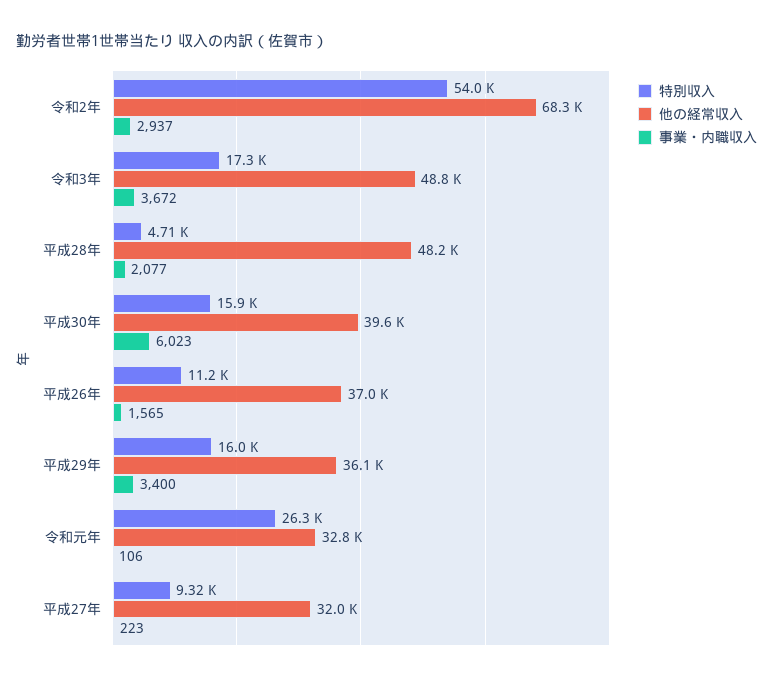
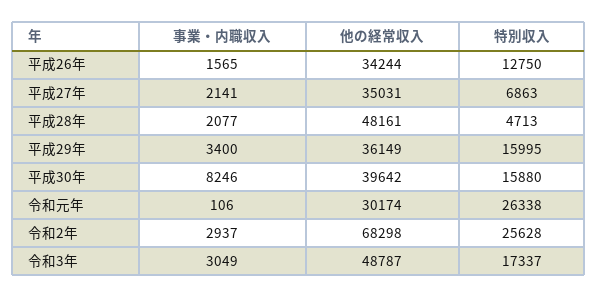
特別収入, 令和2年: 54000 -> 25628
事業・内職収入, 令和3年: 3672 -> 3049
事業・内職収入, 平成30年: 6023 -> 8246
特別収入, 平成26年: 11200 -> 12750
他の経常収入, 平成26年: 37000 -> 34244
他の経常収入, 令和元年: 32800 -> 30174
特別収入, 平成27年: 9320 -> 6863
他の経常収入, 平成27年: 32000 -> 35031
事業・内職収入, 平成27年: 223 -> 2141

